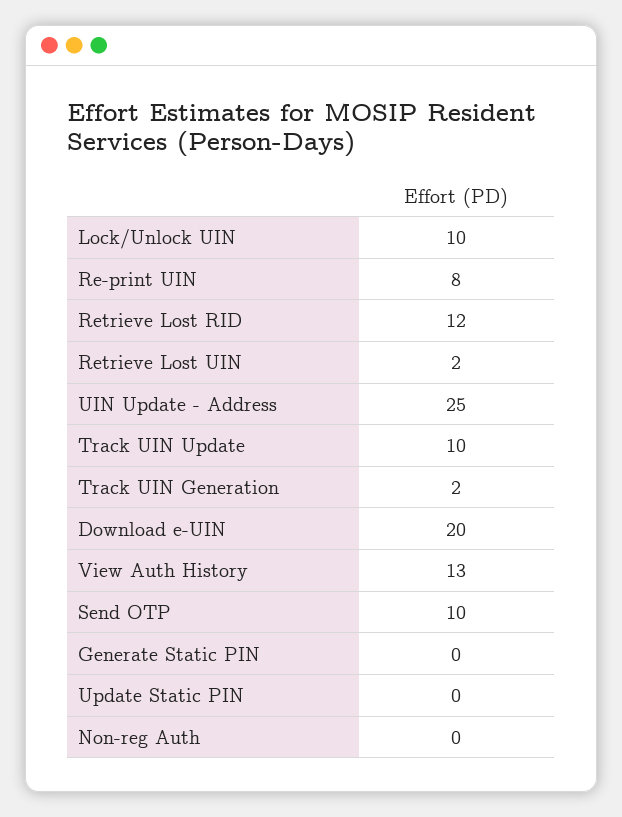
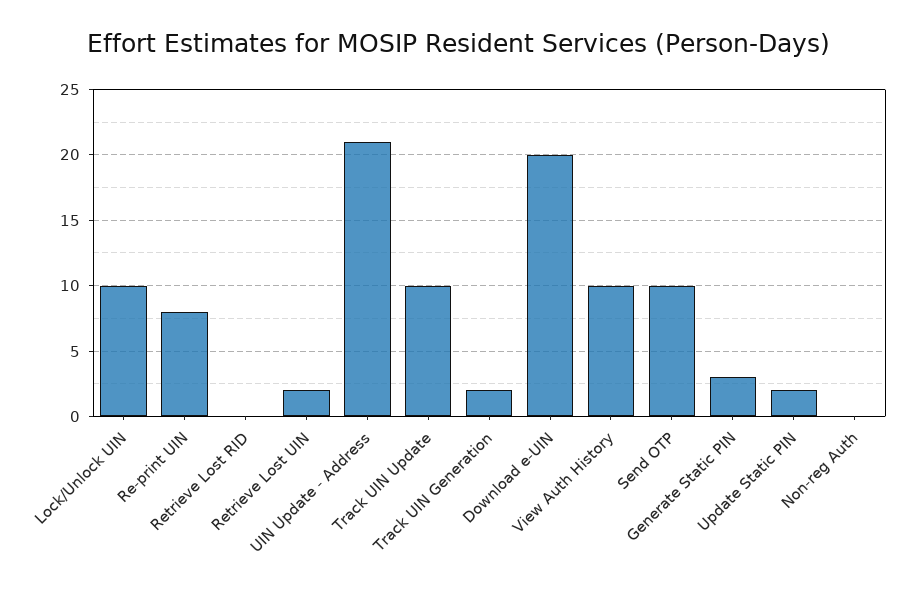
Retrieve Lost RID: 12 -> 0
UIN Update - Address: 25 -> 21
View Auth History: 13 -> 10
Generate Static PIN: 0 -> 3
Update Static PIN: 0 -> 2

